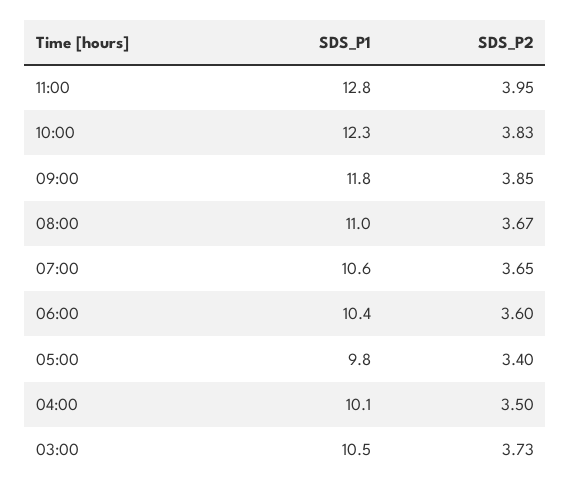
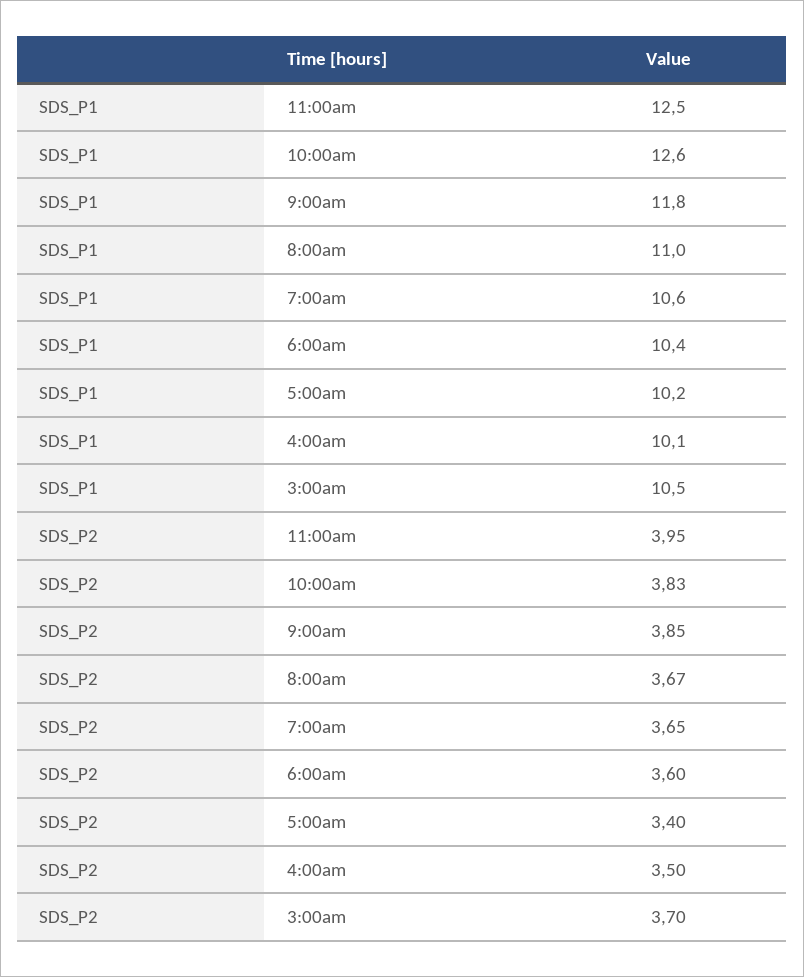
SDS_P1, 11:00: 12.8 -> 12.5
SDS_P1, 10:00: 12.3 -> 12.6
SDS_P1, 05:00: 9.8 -> 10.2
SDS_P2, 03:00: 3.73 -> 3.7

